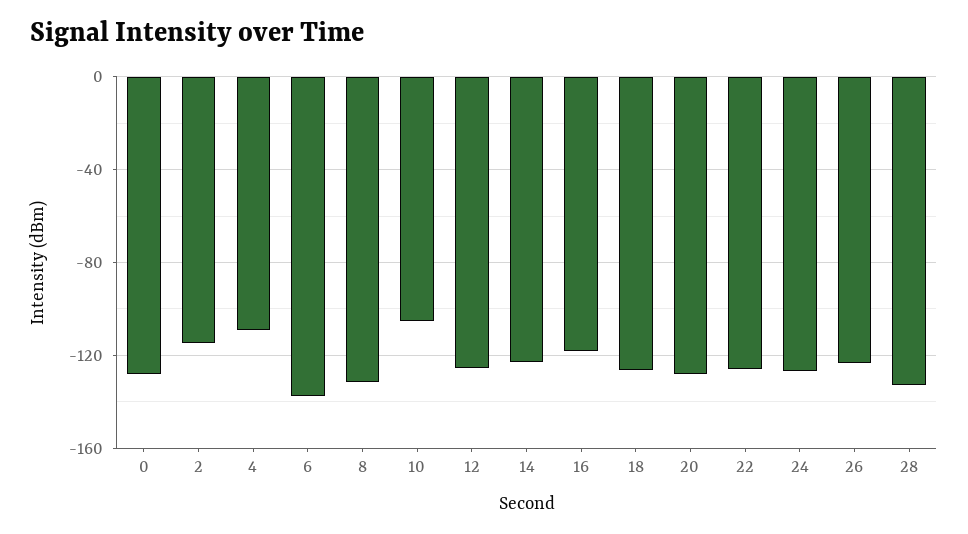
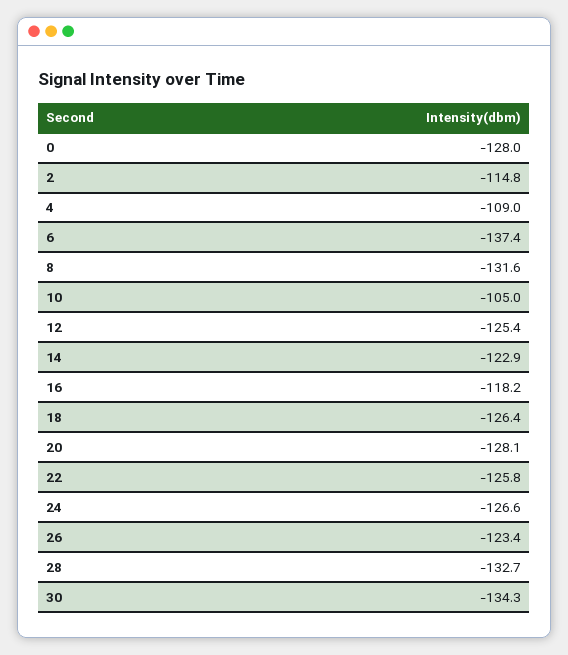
30: none -> -134.3

